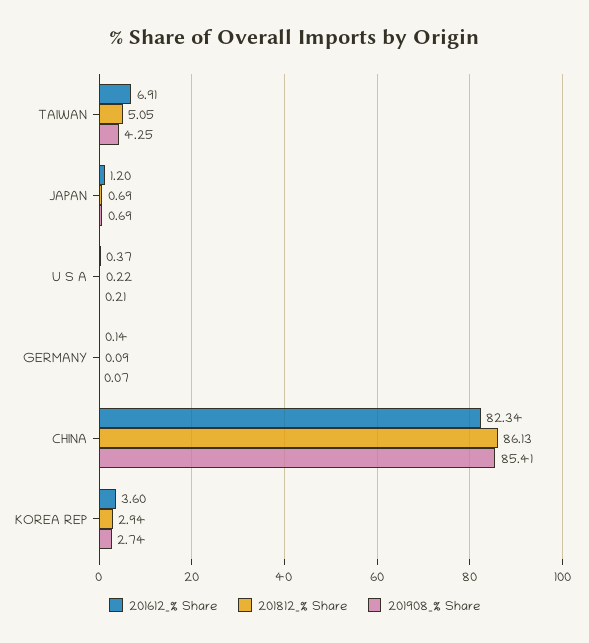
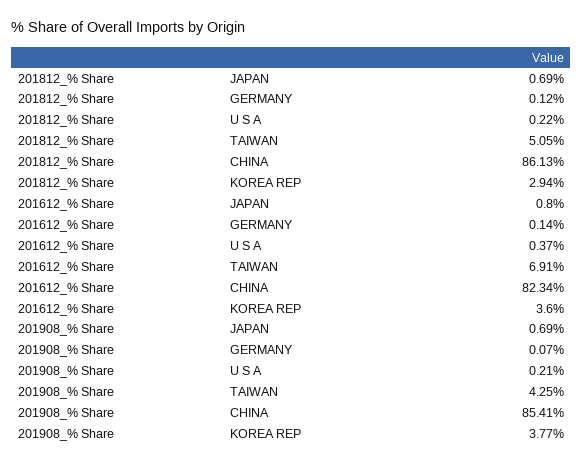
201612_% Share, JAPAN: 1.2 -> 0.8
201812_% Share, GERMANY: 0.09 -> 0.12
201908_% Share, KOREA REP: 2.74 -> 3.77

